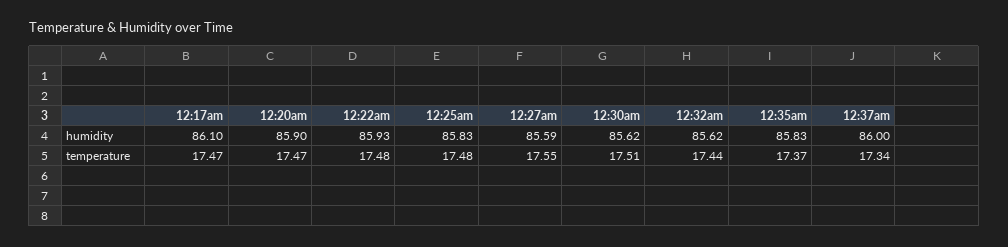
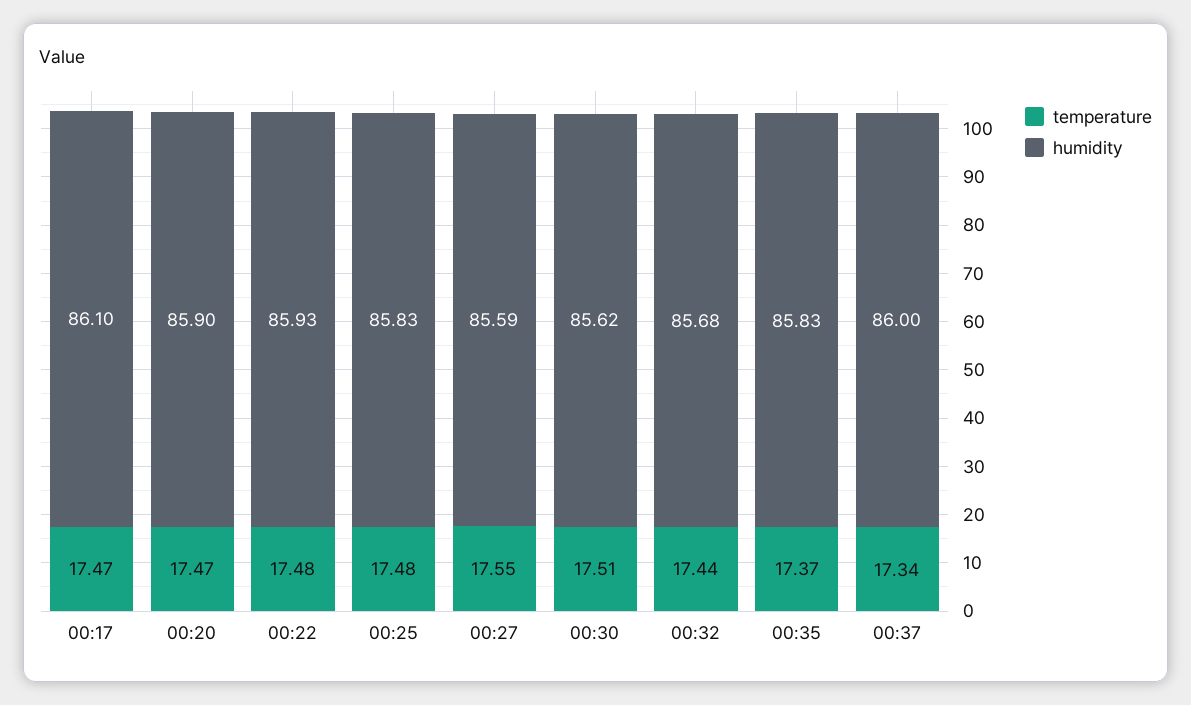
humidity, 12:32am: 85.62 -> 85.68

